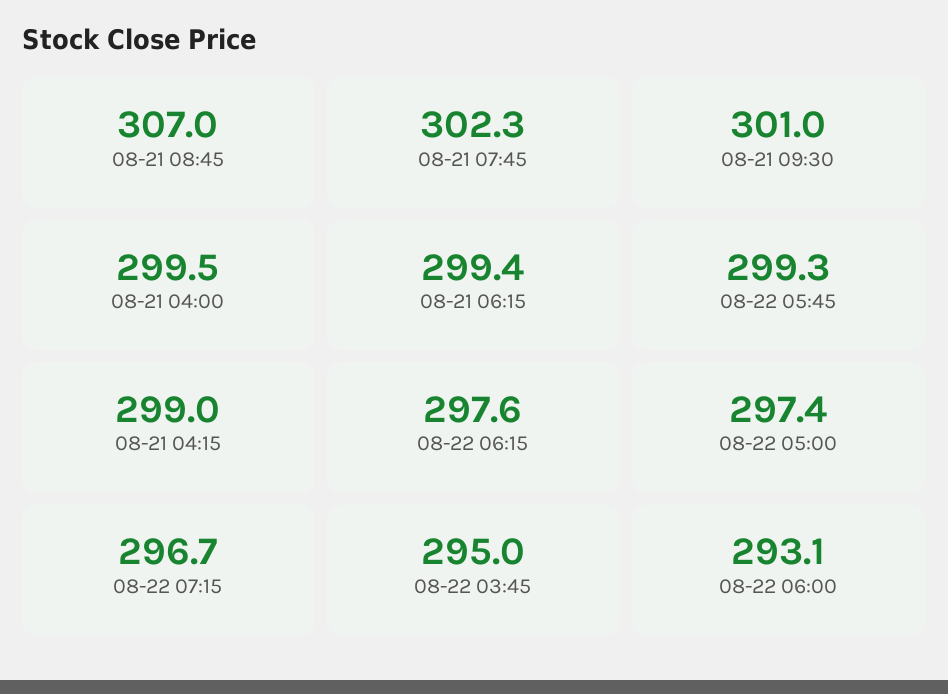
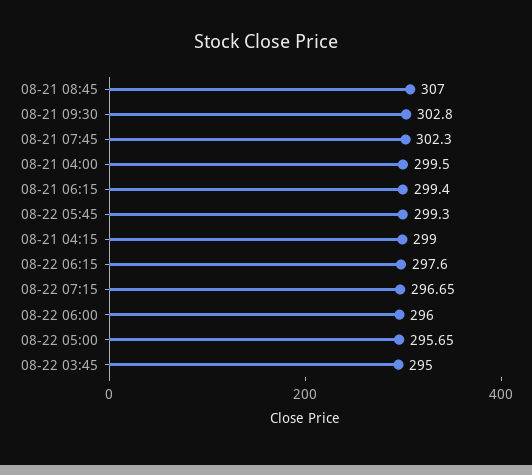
08-21 09:30: 301 -> 302.8
08-22 05:00: 297.4 -> 295.65
08-22 06:00: 293.1 -> 296

